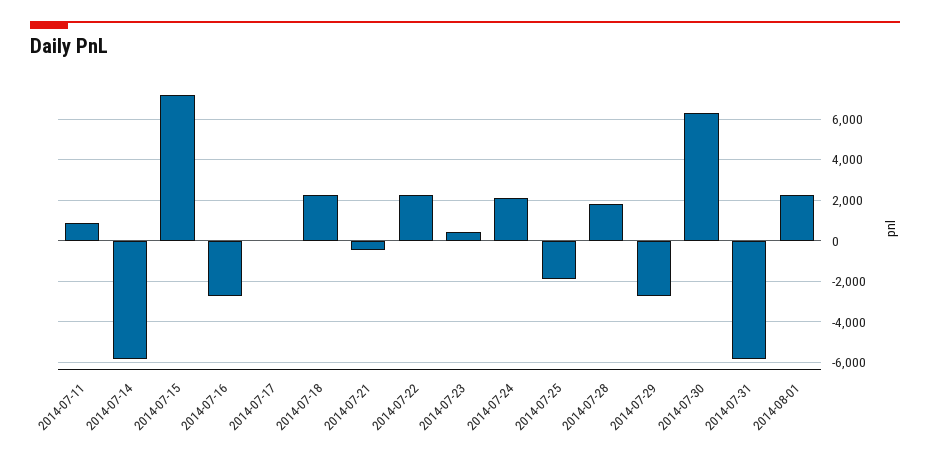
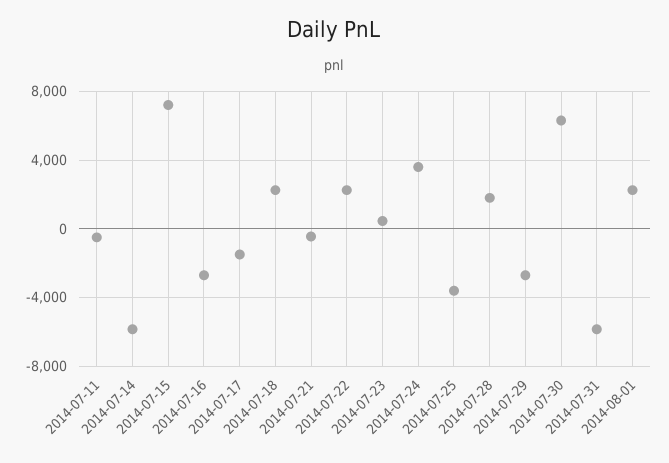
2014-07-11: 1000 -> -500
2014-07-17: 0 -> -1500
2014-07-24: 2000 -> 3500
2014-07-25: -2000 -> -3500

